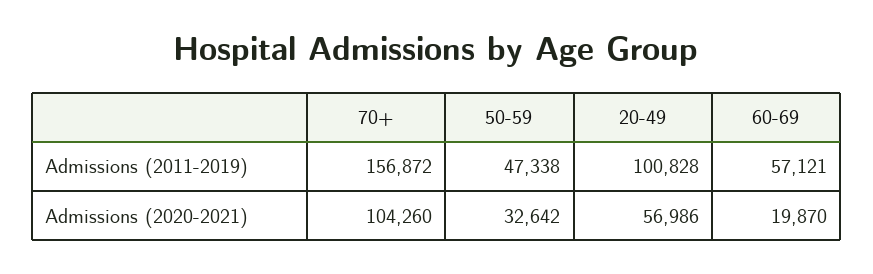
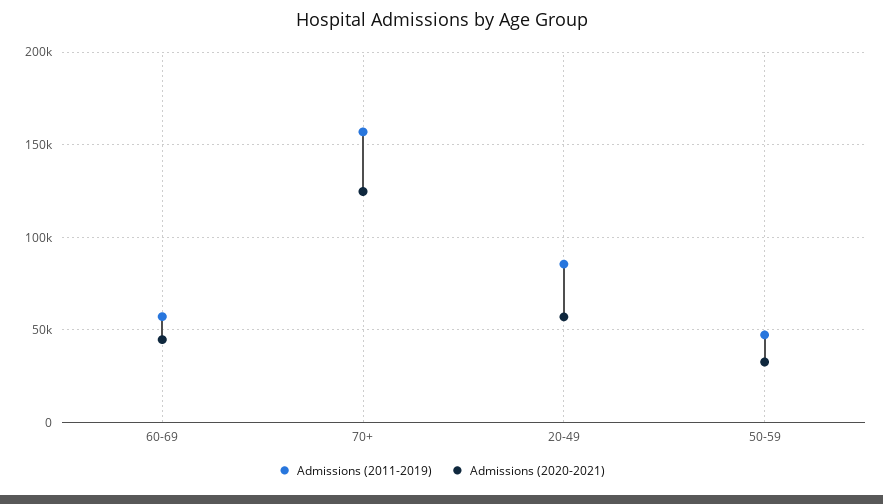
Admissions (2011-2019), 20-49: 100828 -> 85000
Admissions (2020-2021), 70+: 104260 -> 125000
Admissions (2020-2021), 60-69: 19870 -> 45000

